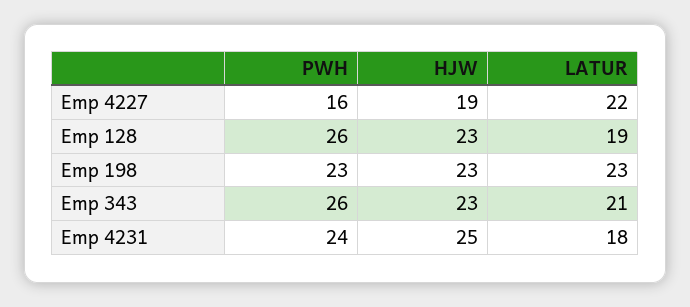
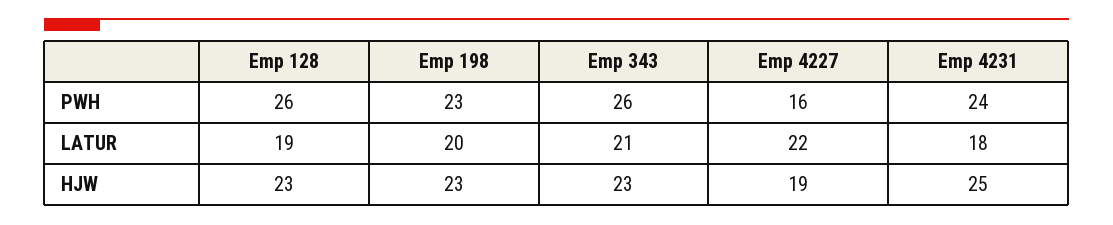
LATUR, Emp 198: 23 -> 20

